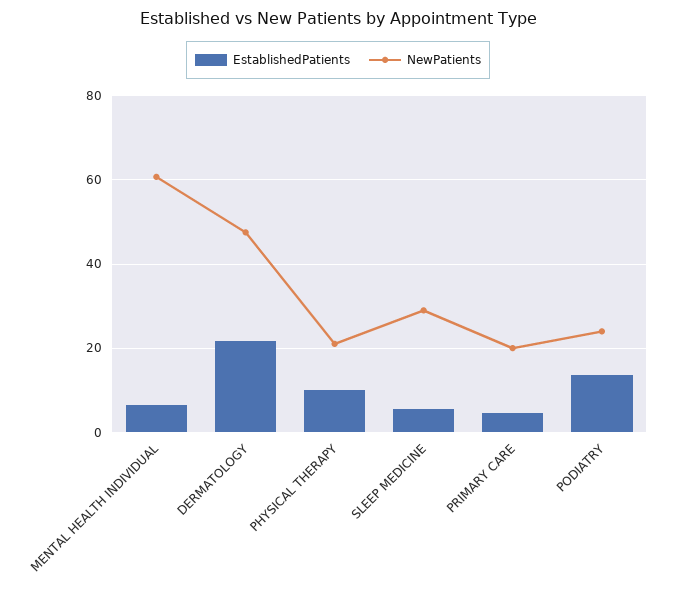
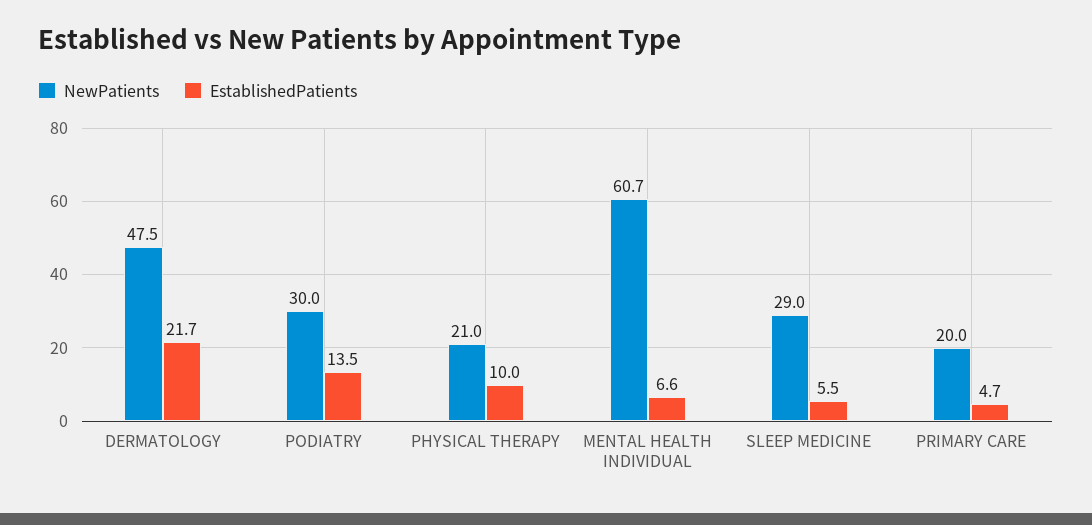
NewPatients, PODIATRY: 24 -> 30

